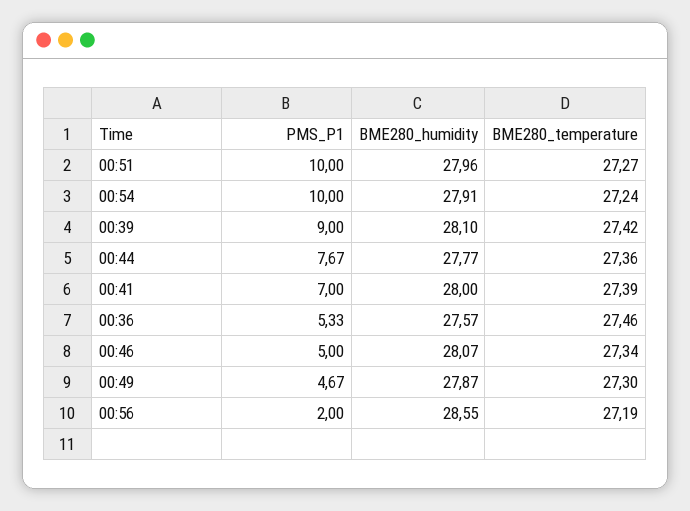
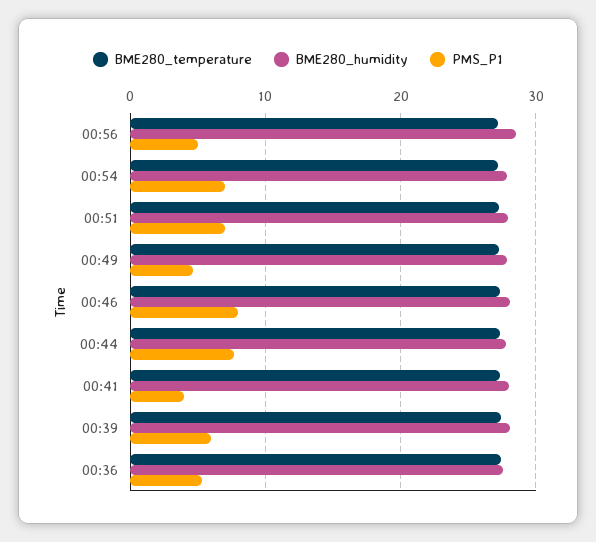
PMS_P1, 00:51: 10 -> 7
PMS_P1, 00:54: 10 -> 7
PMS_P1, 00:39: 9 -> 6
PMS_P1, 00:41: 7 -> 4
PMS_P1, 00:46: 5 -> 8
PMS_P1, 00:56: 2 -> 5

